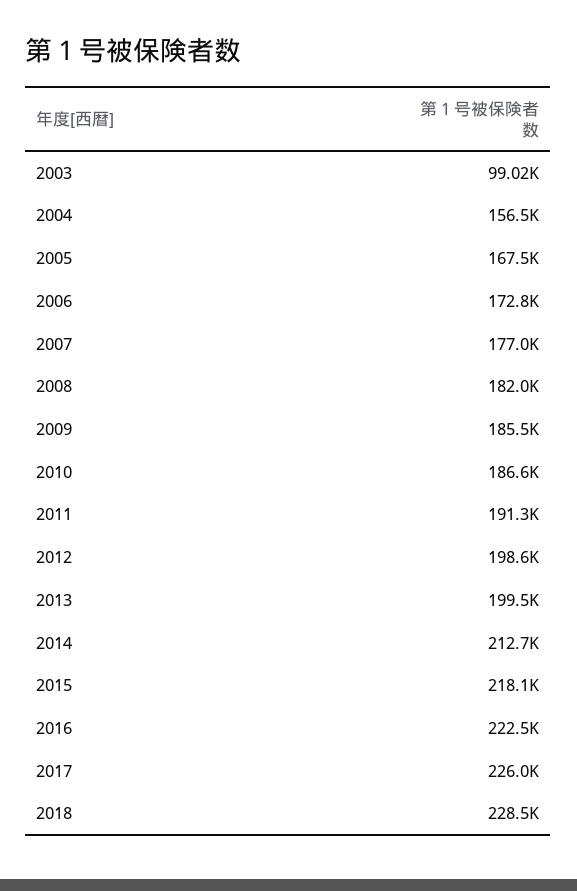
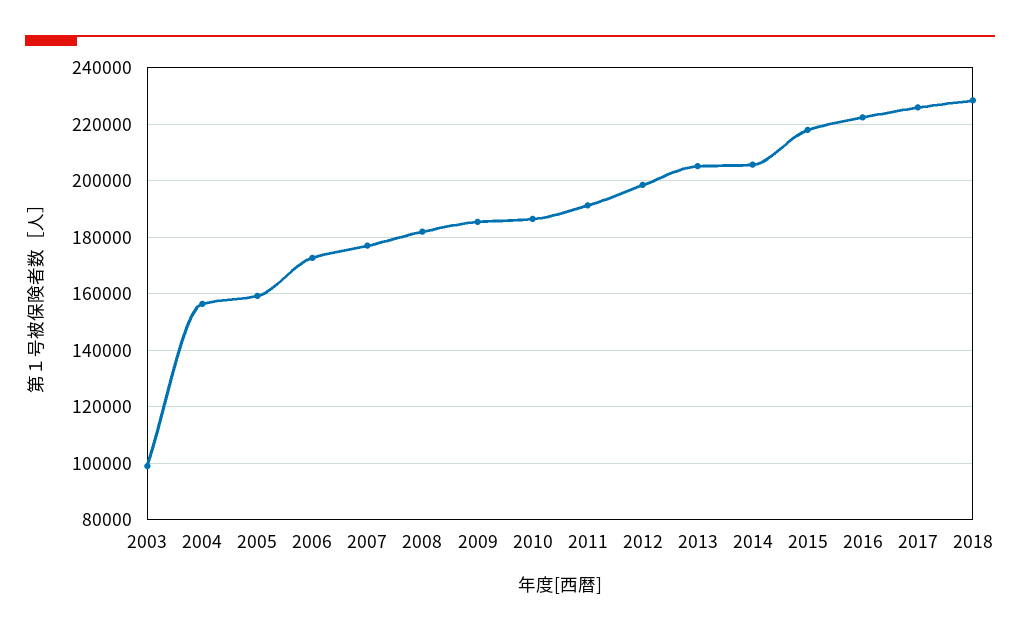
2005: 167500 -> 160000
2013: 199500 -> 205000
2014: 212700 -> 205000

